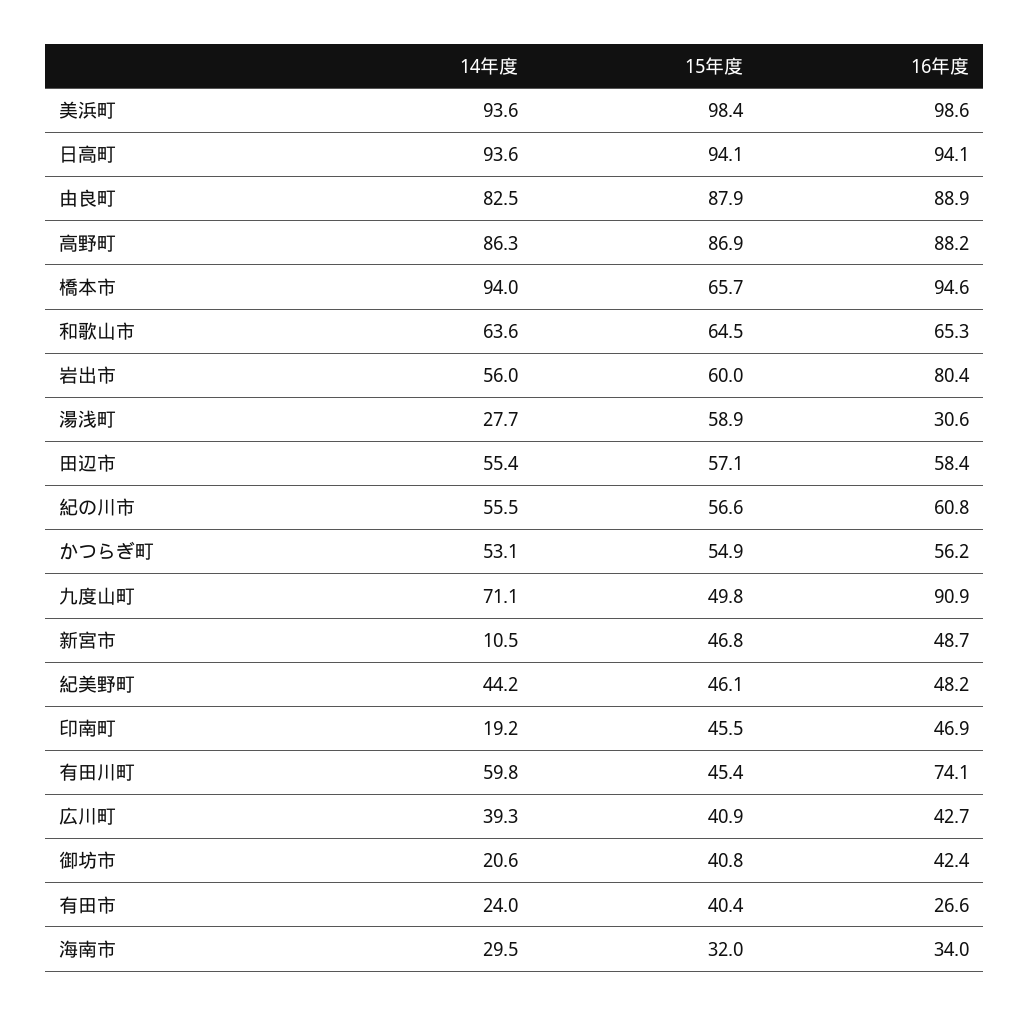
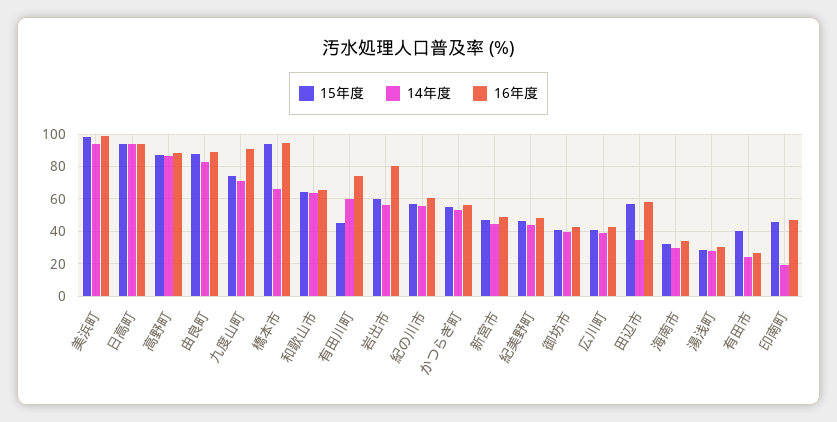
14年度, 橋本市: 94 -> 65
15年度, 橋本市: 65.7 -> 95
15年度, 湯浅町: 58.9 -> 30
14年度, 田辺市: 55.4 -> 35
15年度, 九度山町: 49.8 -> 75
14年度, 新宮市: 10.5 -> 45
14年度, 御坊市: 20.6 -> 40

